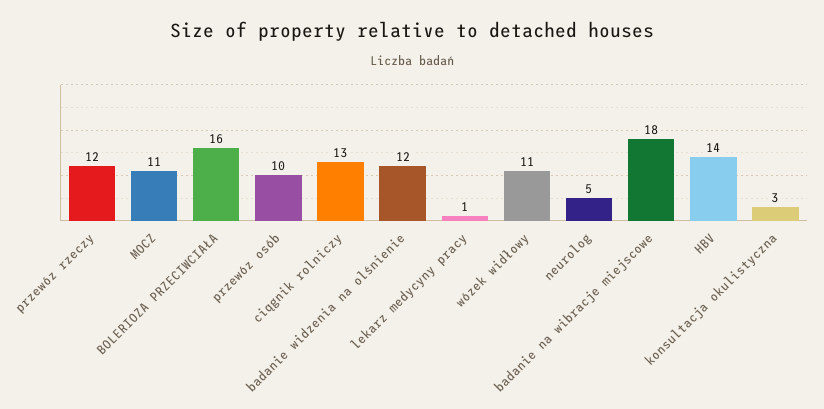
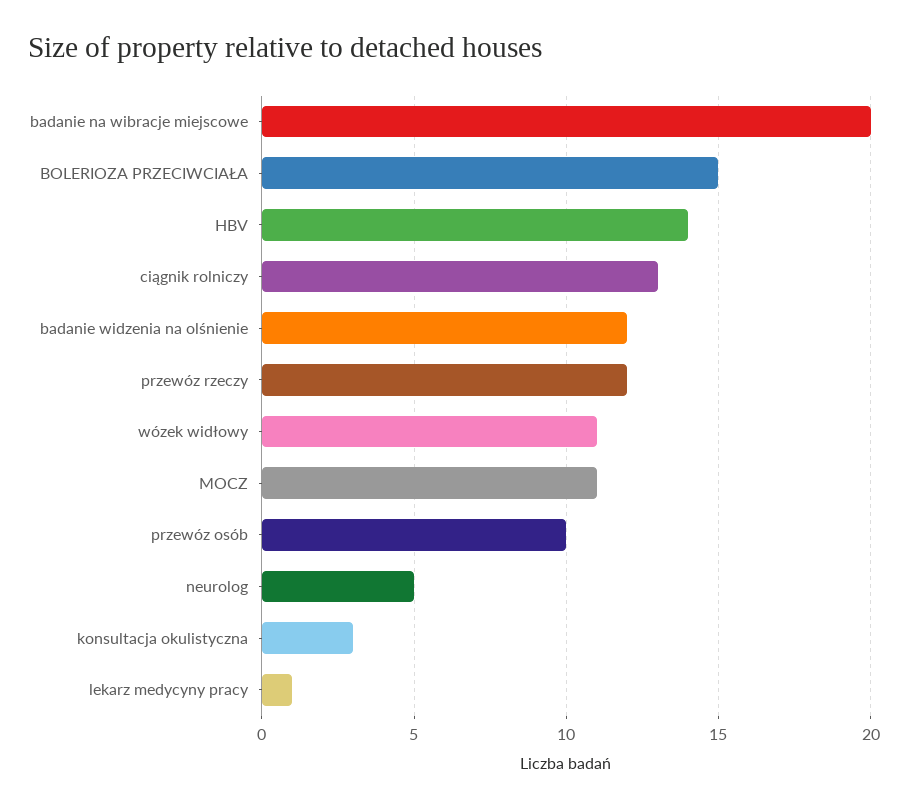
BOLERIOZA PRZECIWCIAŁA: 16 -> 15
badanie na wibracje miejscowe: 18 -> 20

